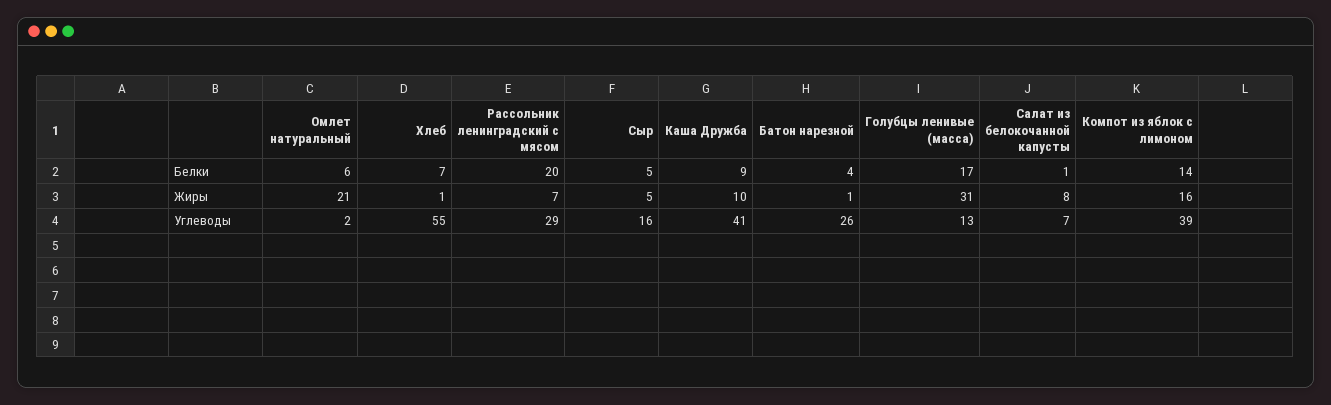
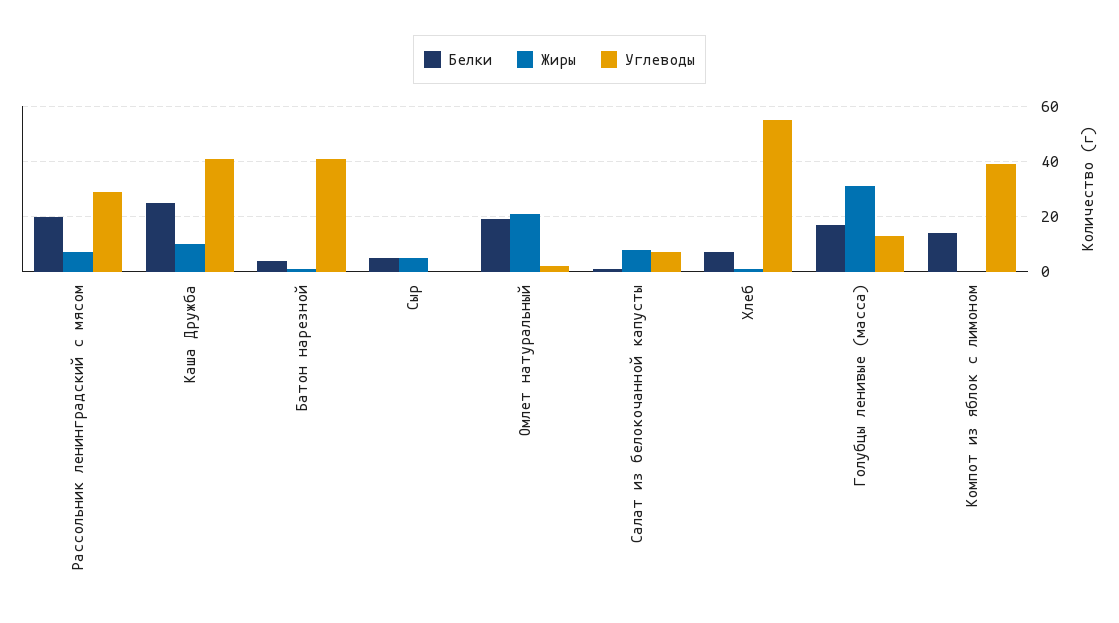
Белки, Омлет натуральный: 6 -> 20
Белки, Каша Дружба: 9 -> 25
Жиры, Компот из яблок с лимоном: 16 -> 0
Углеводы, Сыр: 16 -> 0
Углеводы, Батон нарезной: 26 -> 40

